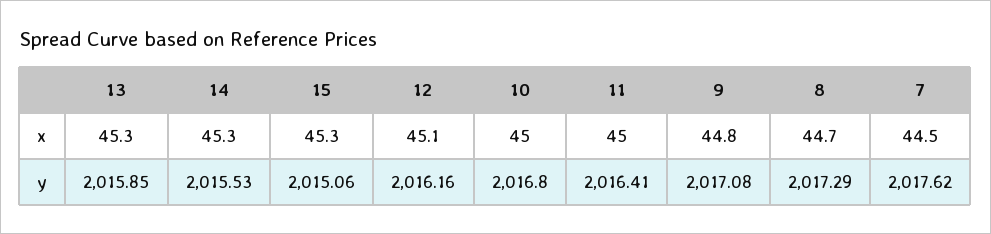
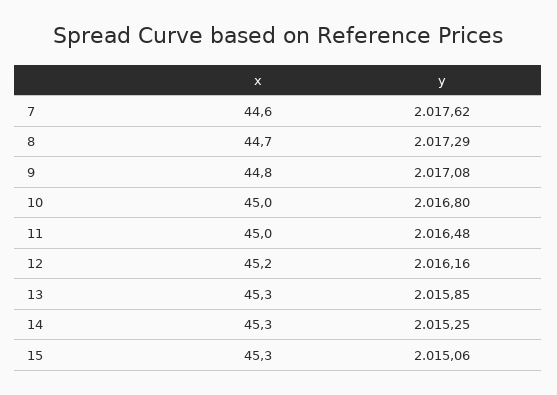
12, x: 45.1 -> 45.2
7, x: 44.5 -> 44.6
14, y: 2015.53 -> 2015.25
11, y: 2016.41 -> 2016.48

